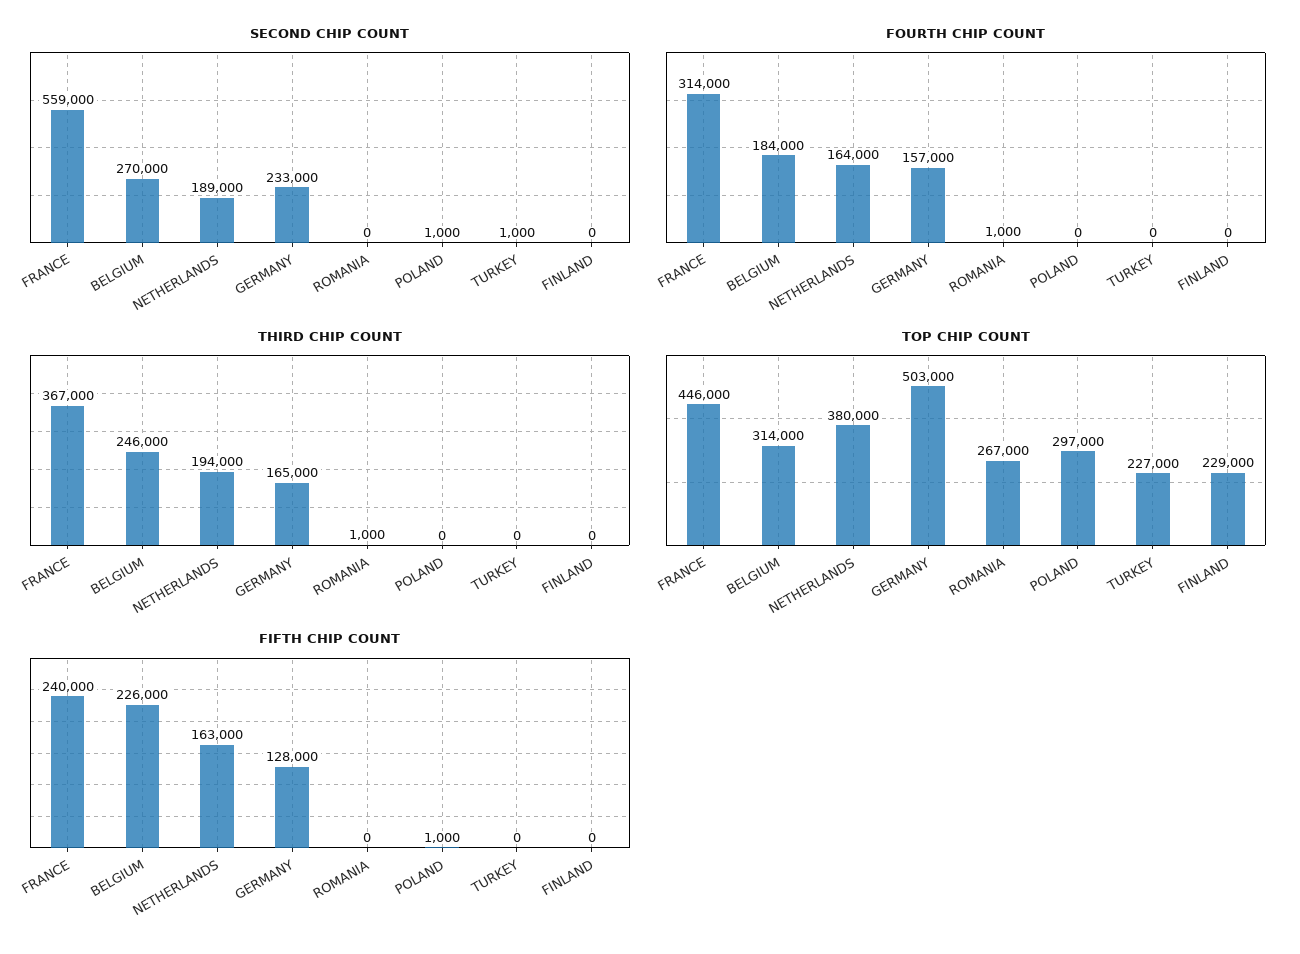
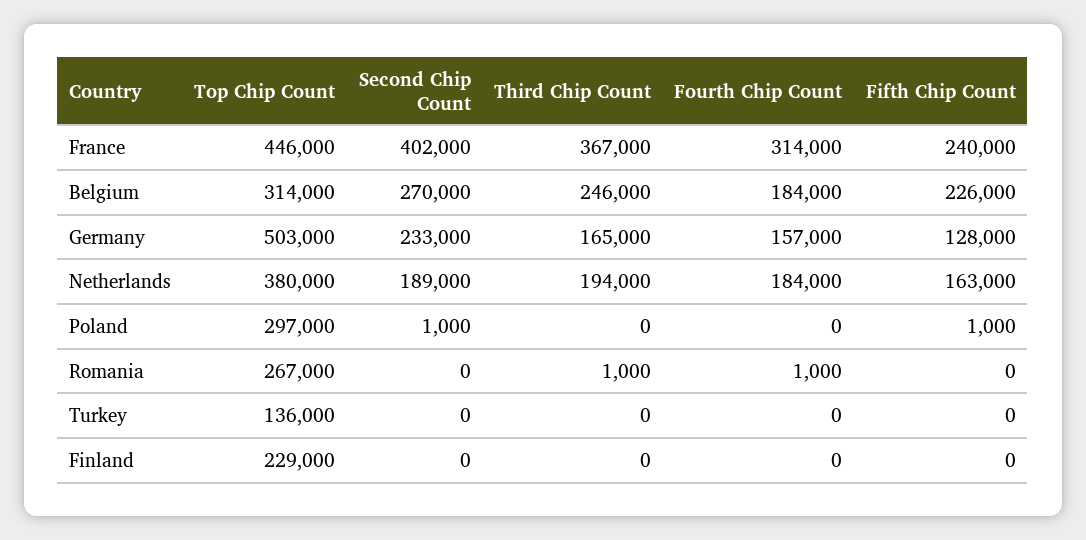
SECOND CHIP COUNT, FRANCE: 559000 -> 402000
SECOND CHIP COUNT, TURKEY: 1000 -> 0
FOURTH CHIP COUNT, NETHERLANDS: 164000 -> 184000
TOP CHIP COUNT, TURKEY: 227000 -> 136000

